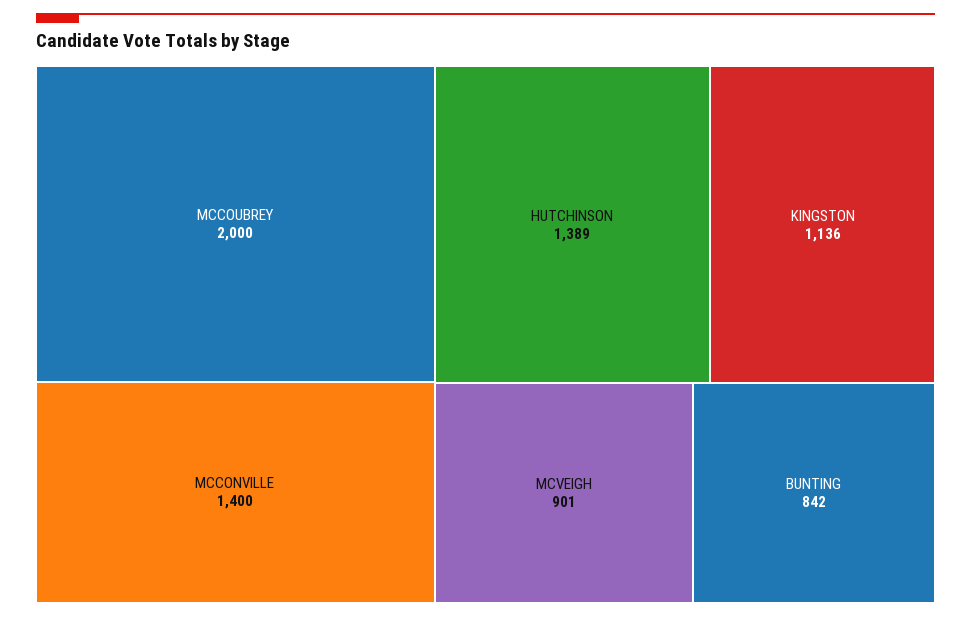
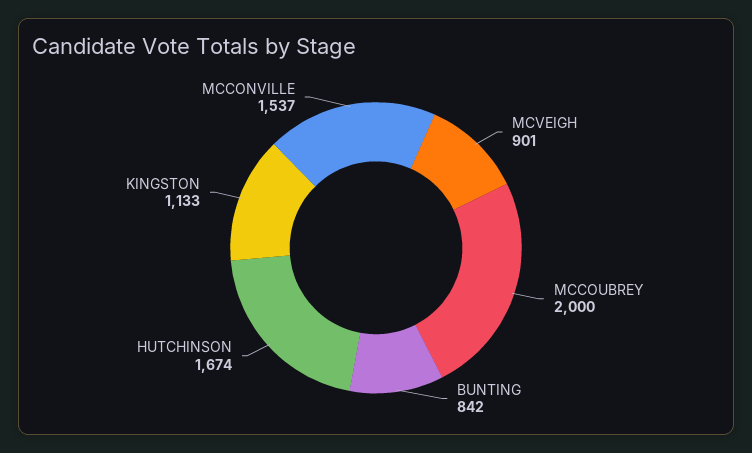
MCCONVILLE: 1400 -> 1537
HUTCHINSON: 1389 -> 1674
KINGSTON: 1136 -> 1133

